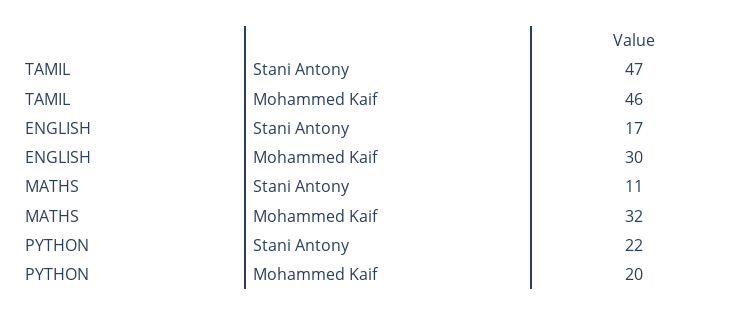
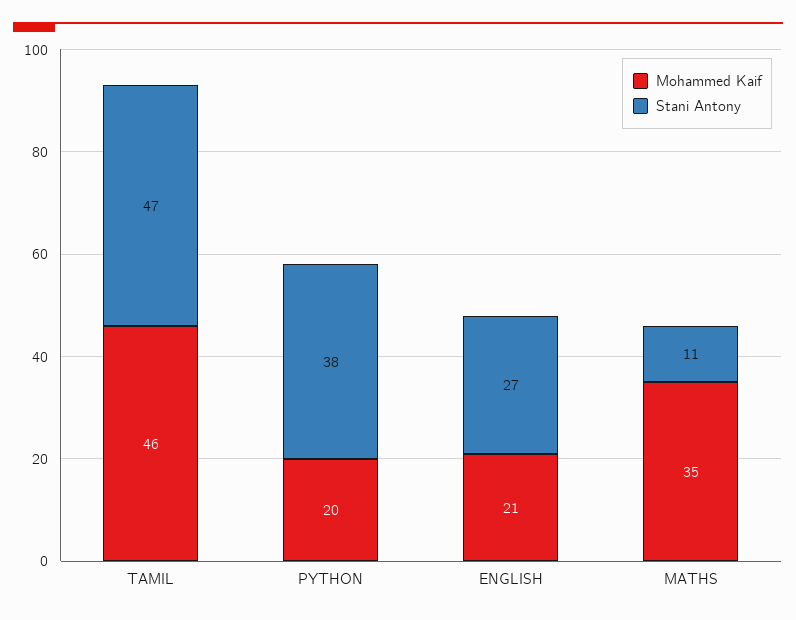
Stani Antony, ENGLISH: 17 -> 27
Mohammed Kaif, ENGLISH: 30 -> 21
Mohammed Kaif, MATHS: 32 -> 35
Stani Antony, PYTHON: 22 -> 38

